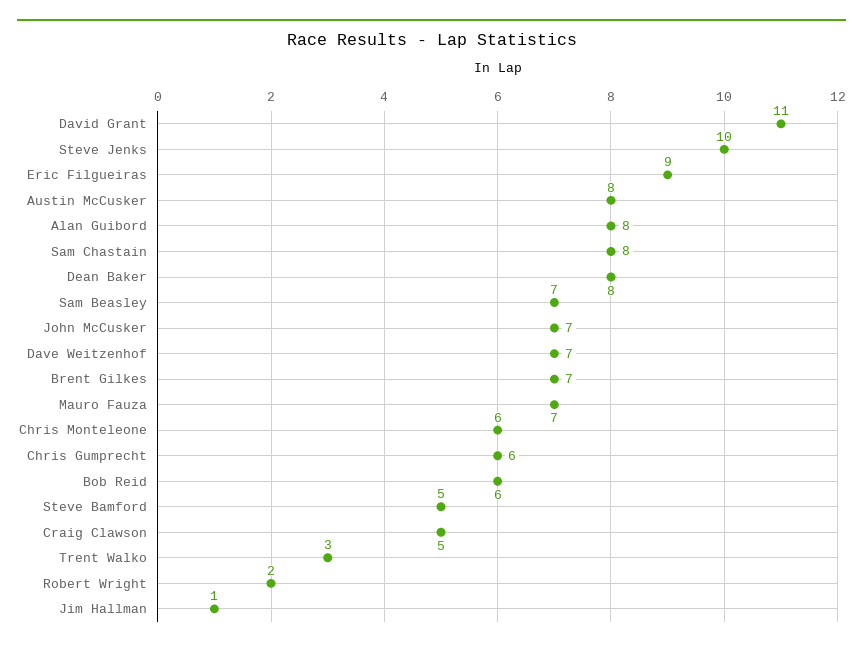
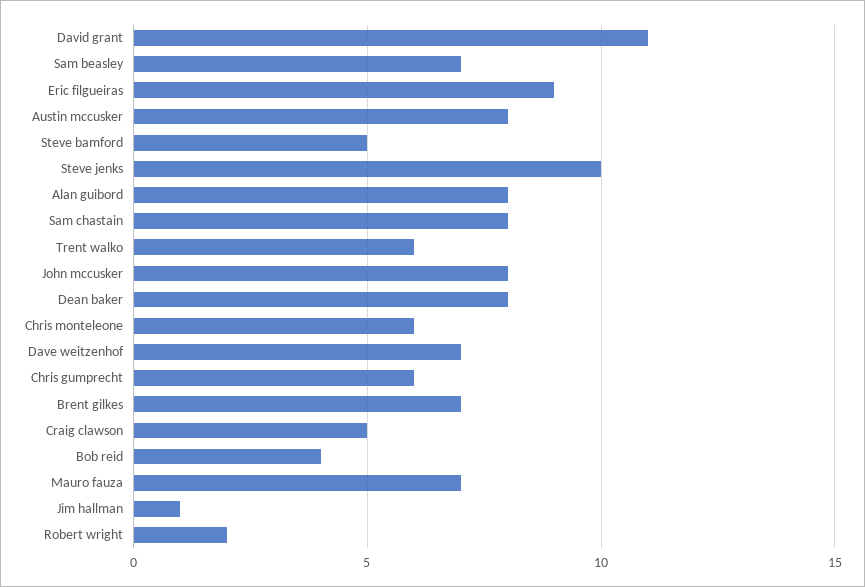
John McCusker: 7 -> 8
Bob Reid: 6 -> 4
Trent Walko: 3 -> 6

